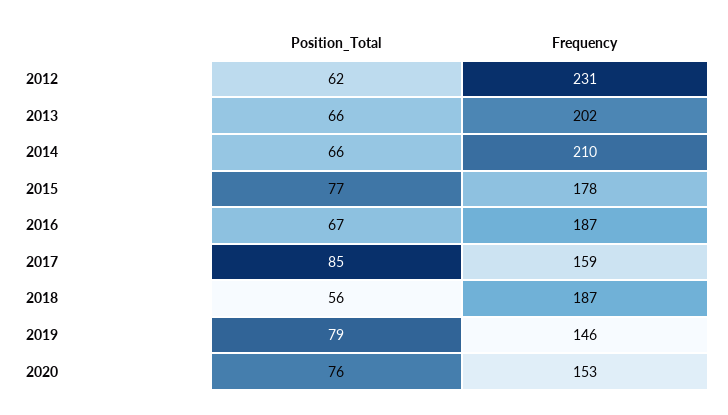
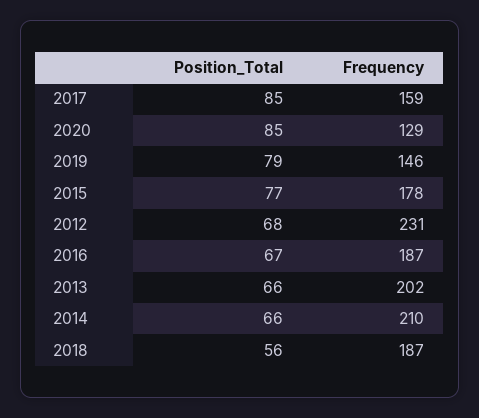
Position_Total, 2012: 62 -> 68
Position_Total, 2020: 76 -> 85
Frequency, 2020: 153 -> 129

